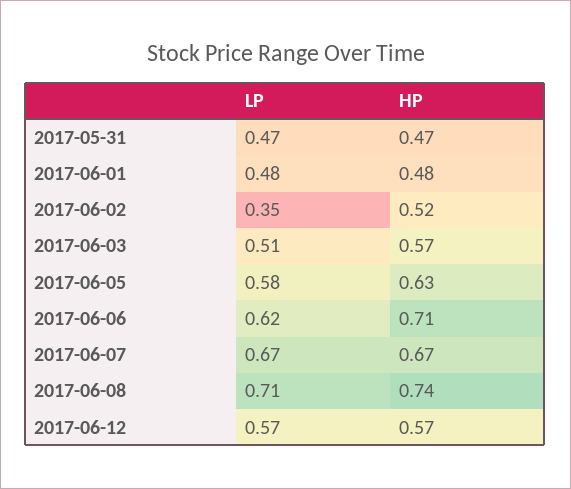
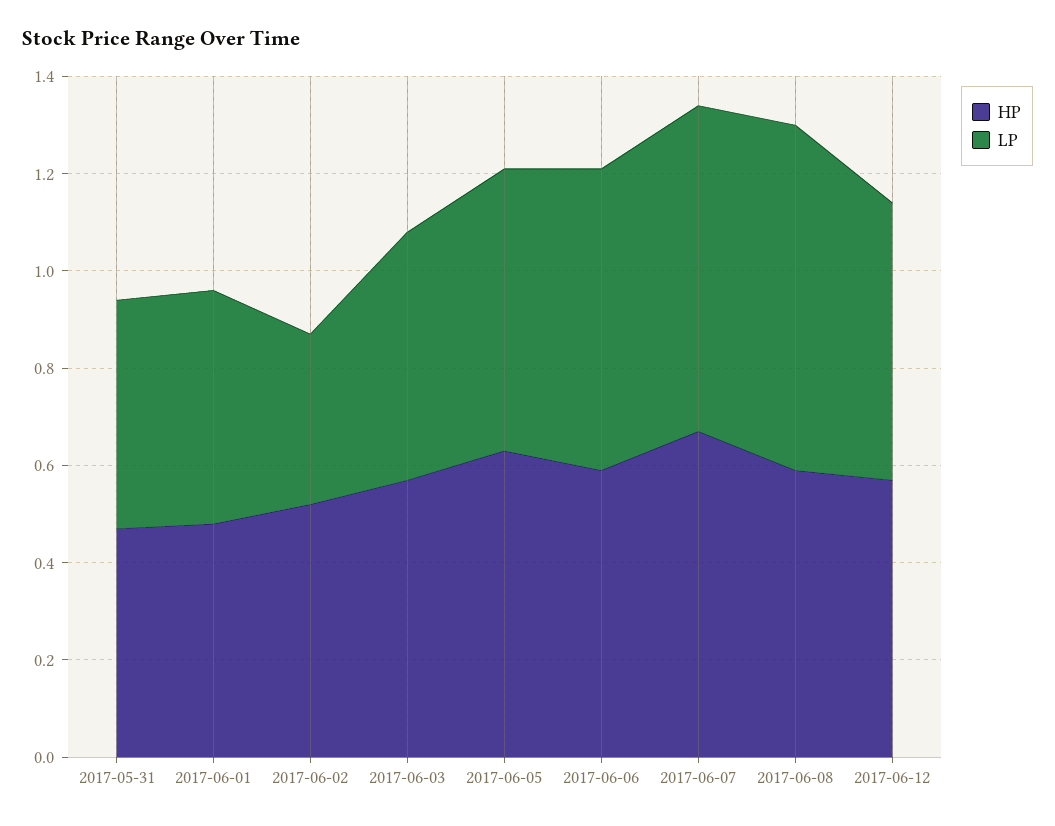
HP, 2017-06-06: 0.71 -> 0.6
HP, 2017-06-08: 0.74 -> 0.6

